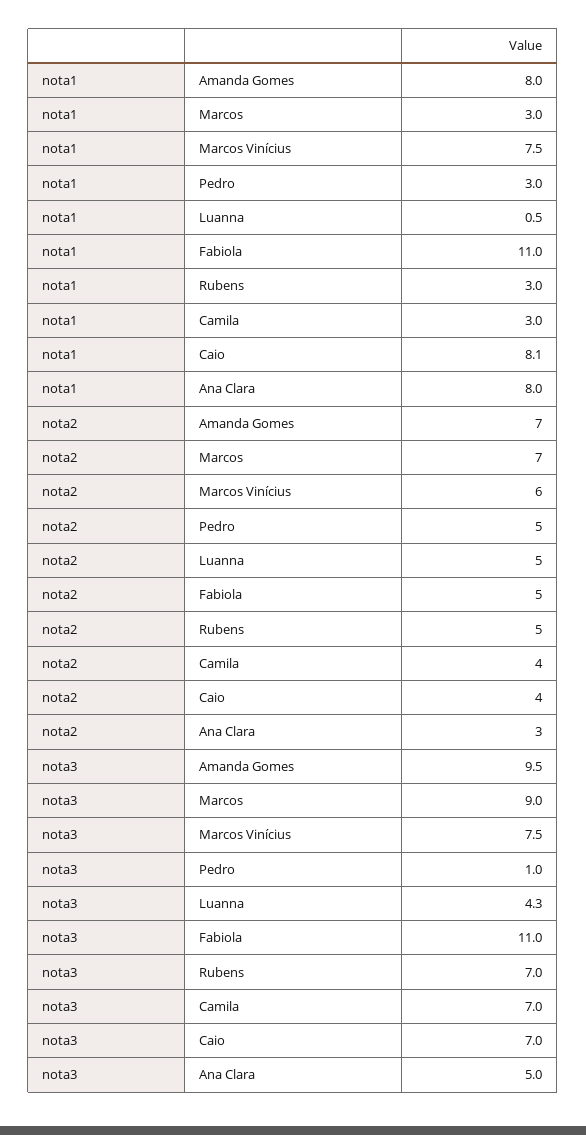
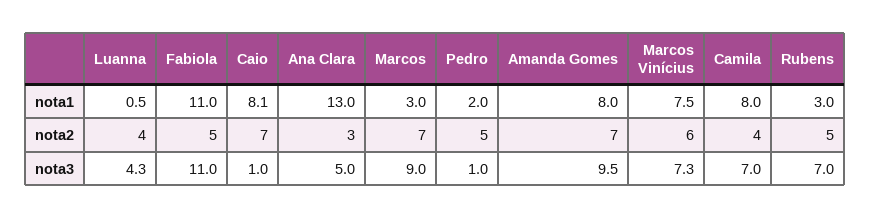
nota1, Pedro: 3 -> 2
nota1, Camila: 3 -> 8
nota1, Ana Clara: 8 -> 13
nota2, Luanna: 5 -> 4
nota2, Caio: 4 -> 7
nota3, Marcos Vinícius: 7.5 -> 7.3
nota3, Caio: 7 -> 1

